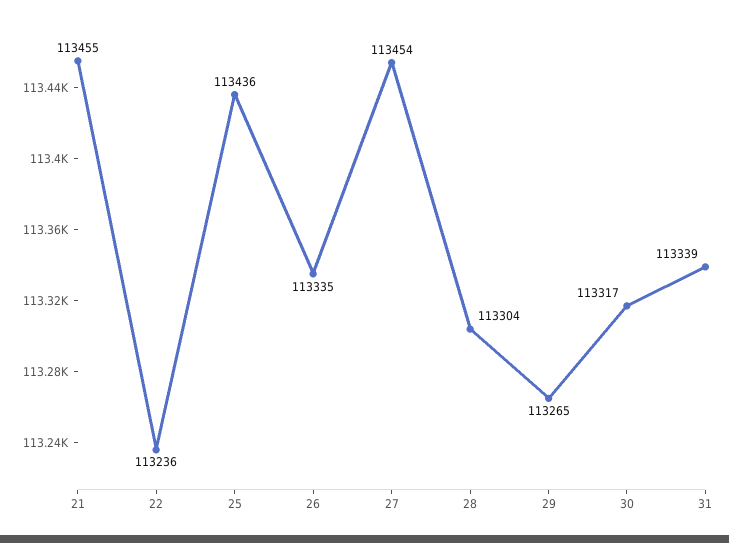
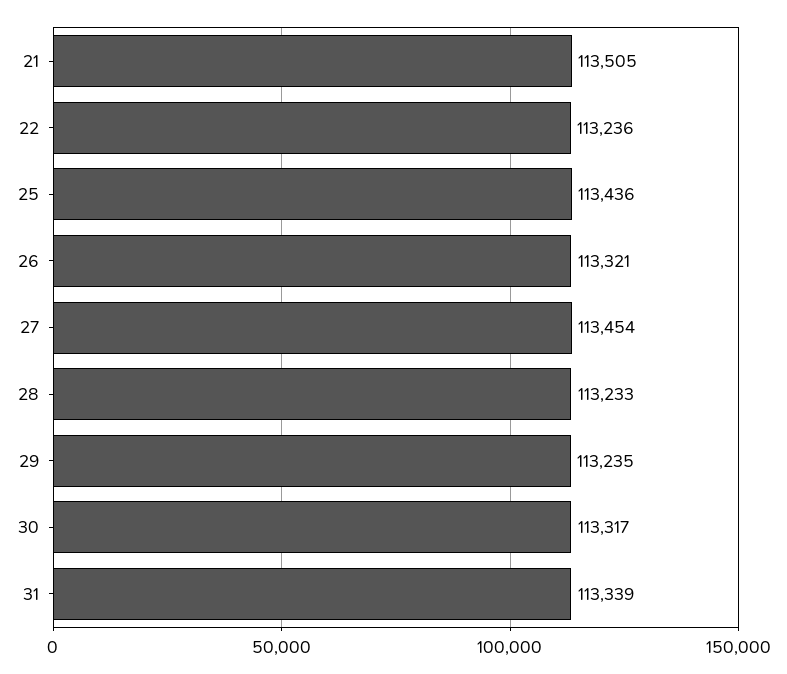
21: 113455 -> 113505
26: 113335 -> 113321
28: 113304 -> 113233
29: 113265 -> 113235

